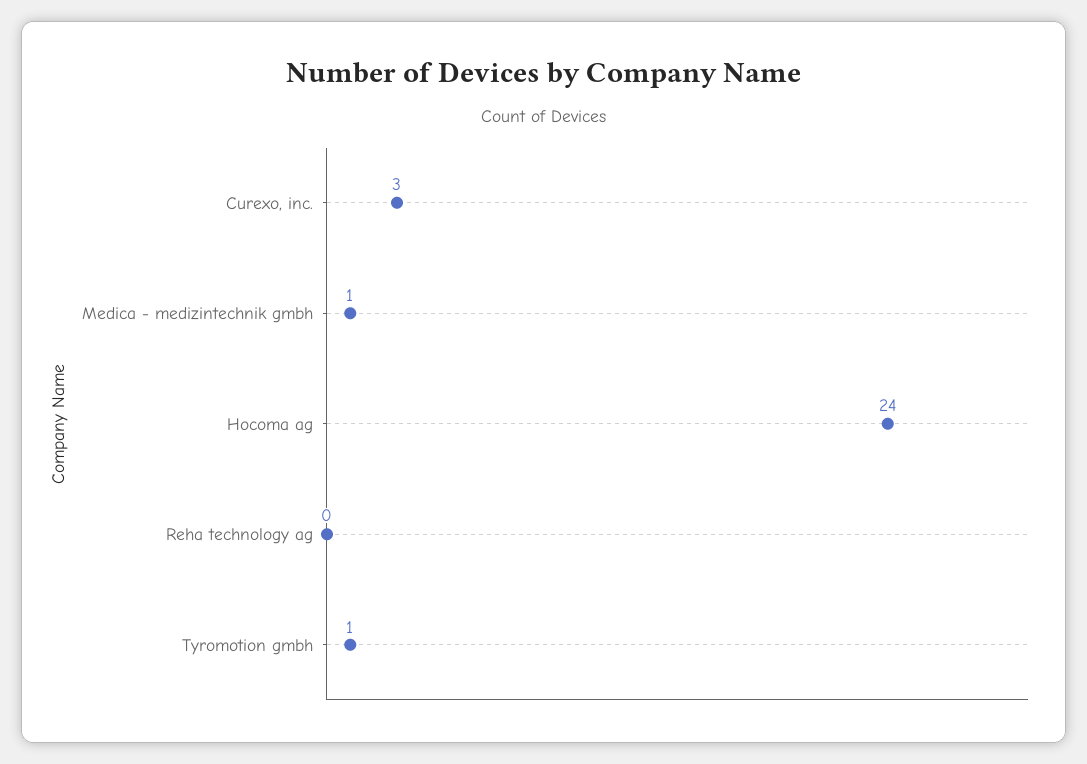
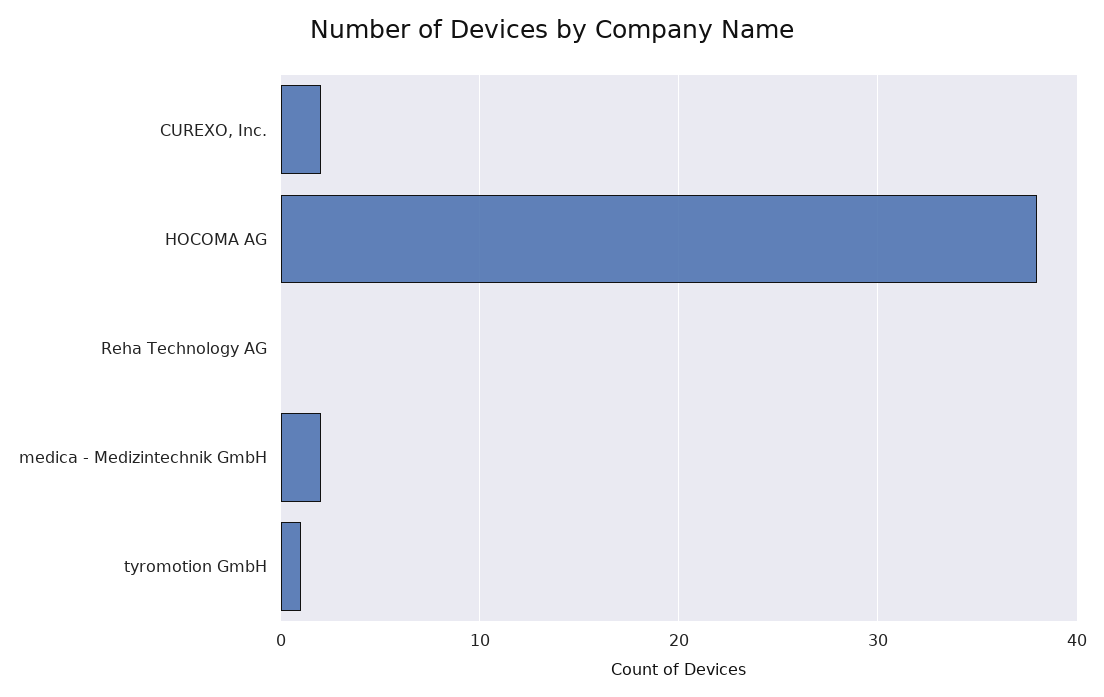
Curexo, inc.: 3 -> 2
Medica - medizintechnik gmbh: 1 -> 2
Hocoma ag: 24 -> 38

